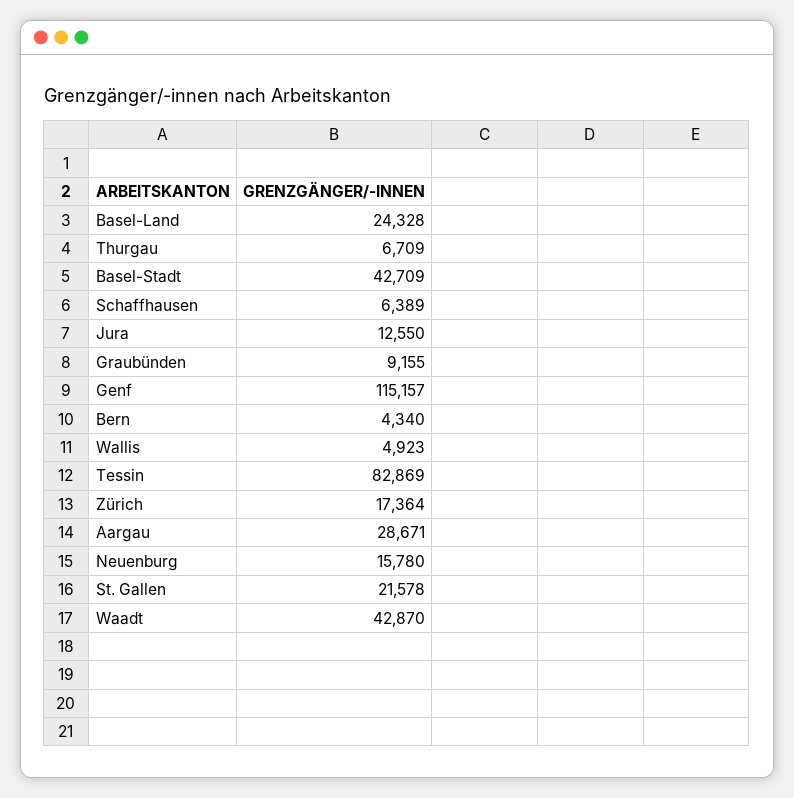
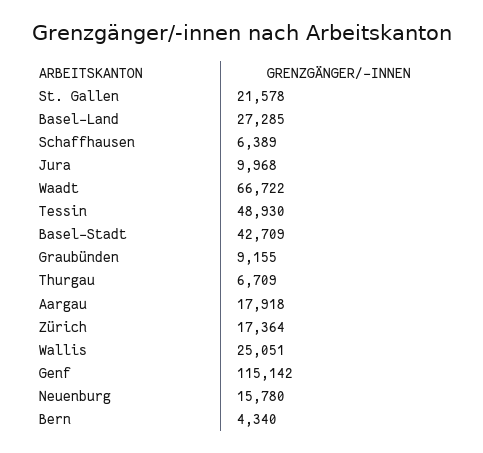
Basel-Land: 24328 -> 27285
Jura: 12550 -> 9968
Genf: 115157 -> 115142
Wallis: 4923 -> 25051
Tessin: 82869 -> 48930
Aargau: 28671 -> 17918
Waadt: 42870 -> 66722

